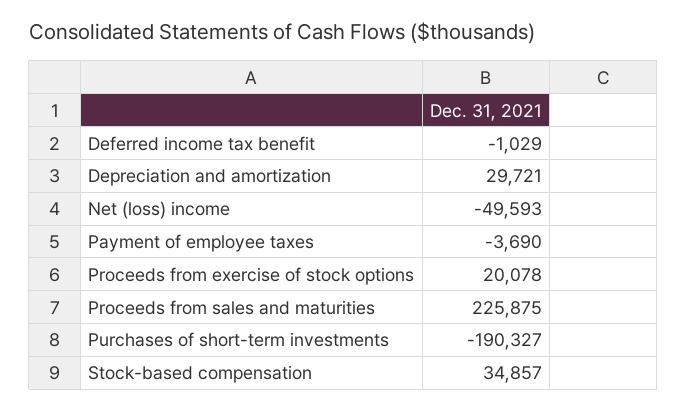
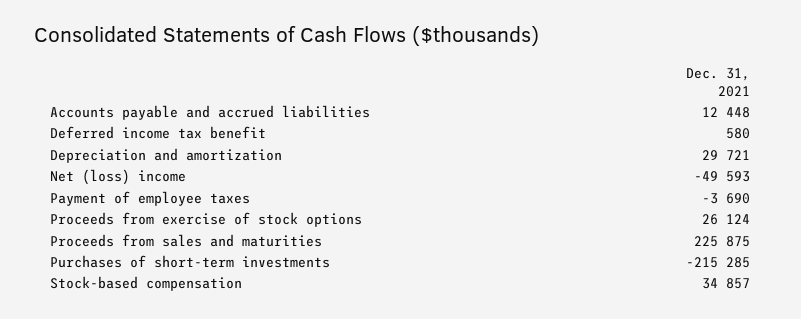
Deferred income tax benefit: -1029 -> 580
Proceeds from exercise of stock options: 20078 -> 26124
Purchases of short-term investments: -190327 -> -215285
Accounts payable and accrued liabilities: none -> 12448

